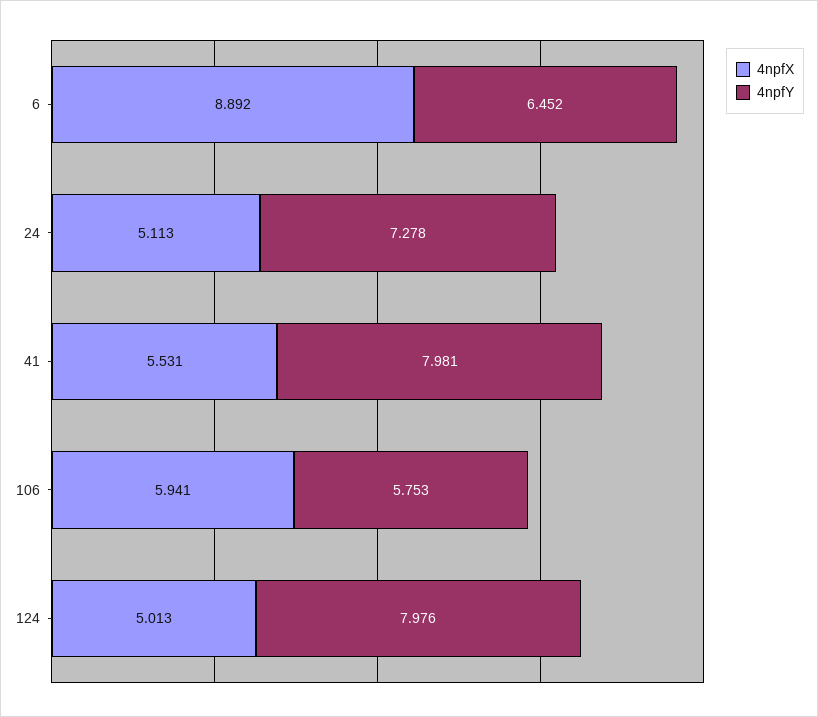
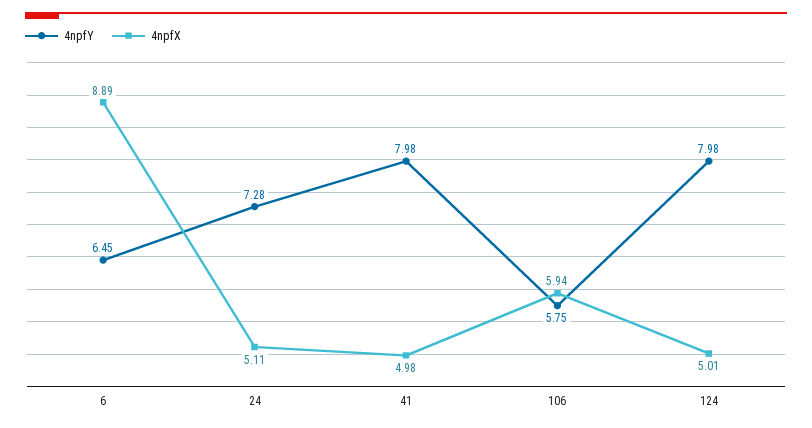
4npfX, 41: 5.531 -> 4.98

